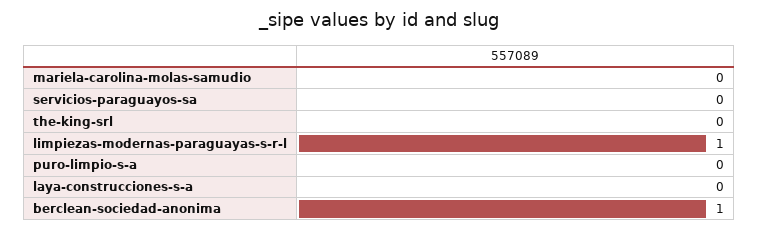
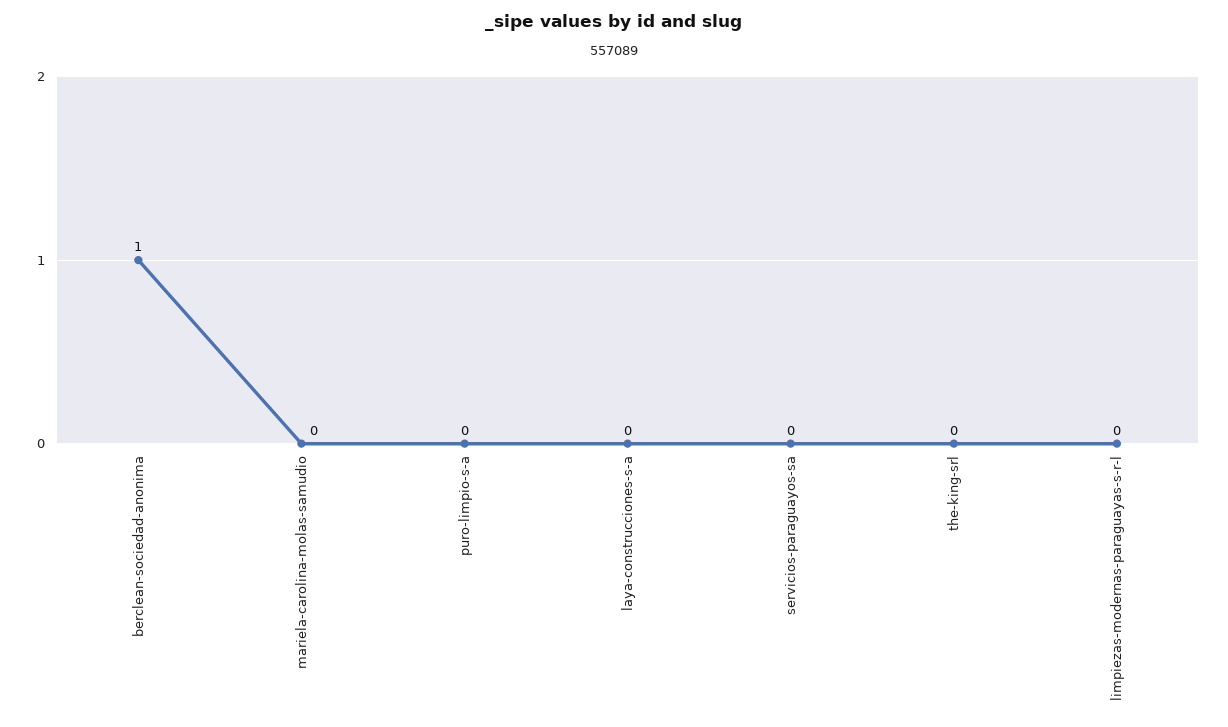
limpiezas-modernas-paraguayas-s-r-l: 1 -> 0

